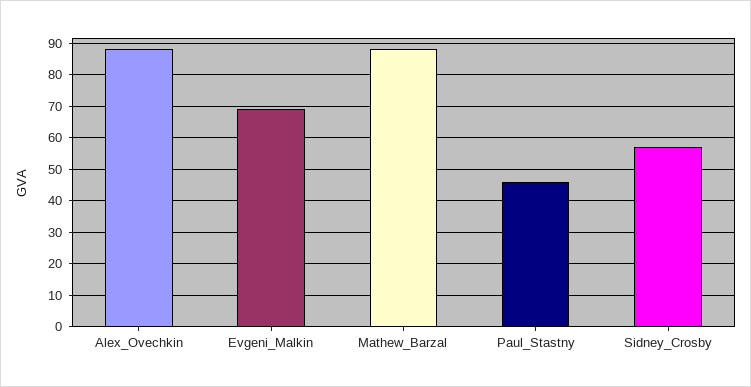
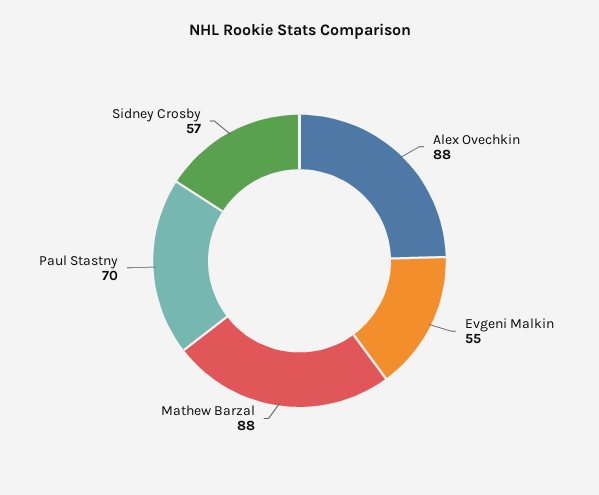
Evgeni_Malkin: 70 -> 55
Paul_Stastny: 45 -> 70

